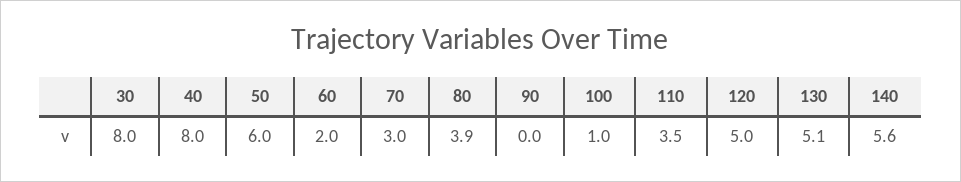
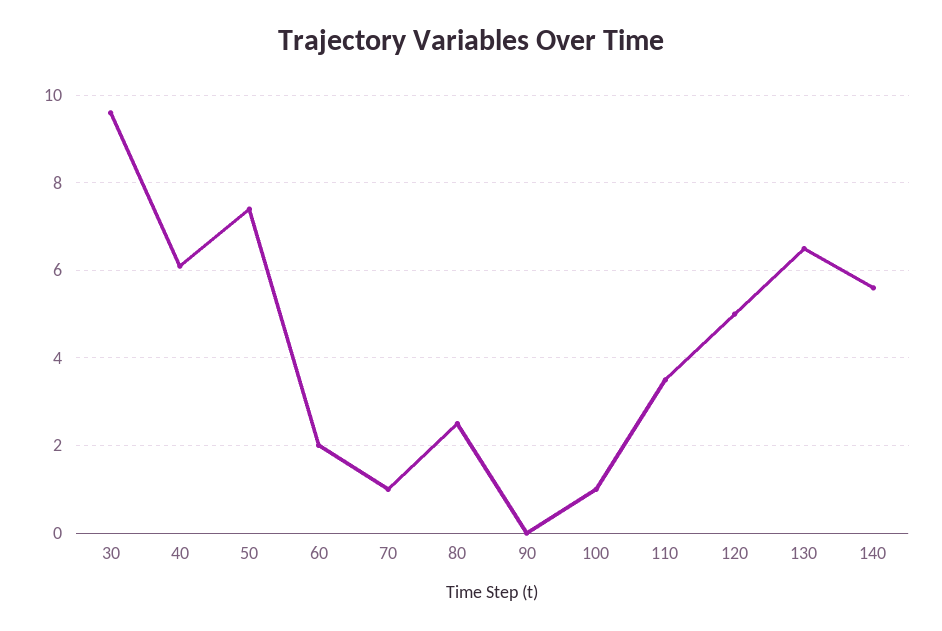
30: 8 -> 9.5
40: 8 -> 6
50: 6 -> 7.5
70: 3 -> 1
80: 3.9 -> 2.5
130: 5.1 -> 6.5

